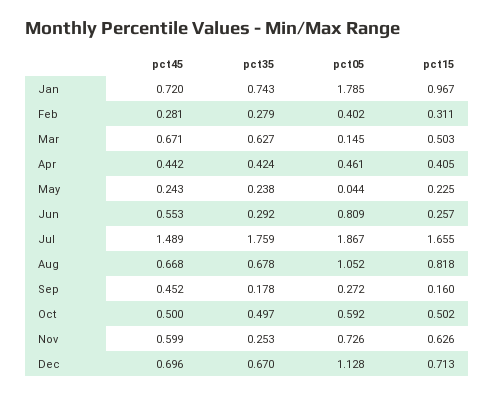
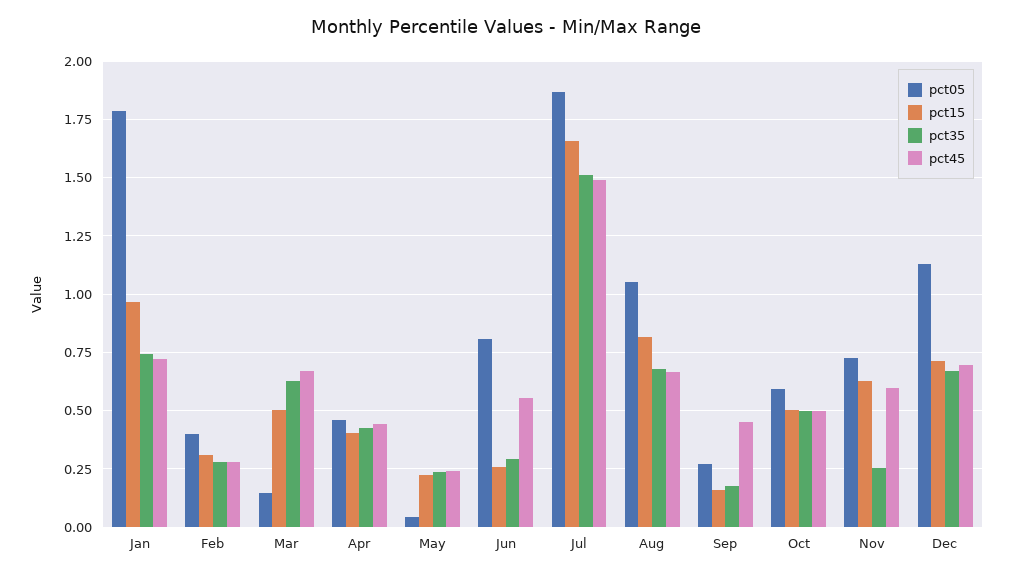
pct35, Jul: 1.759 -> 1.5

